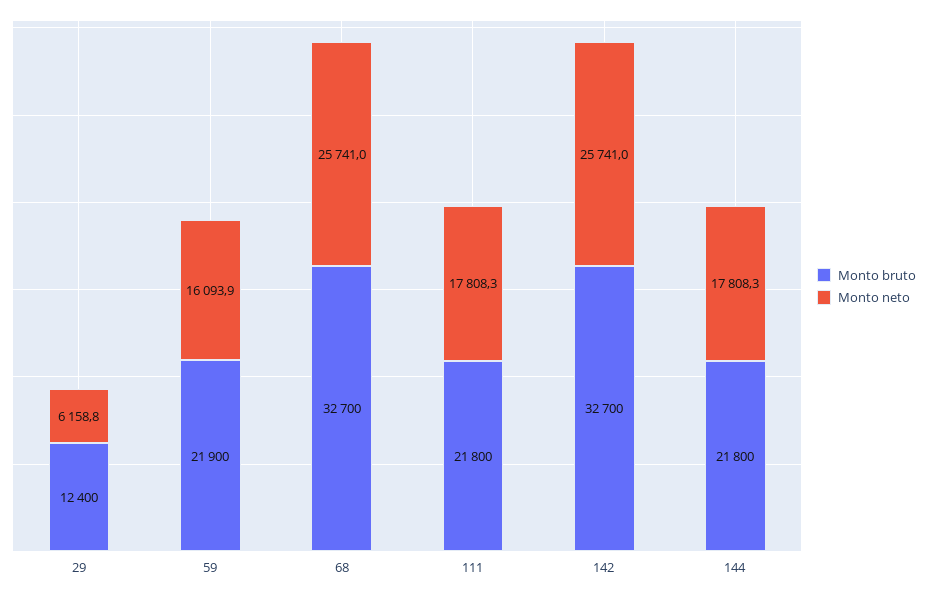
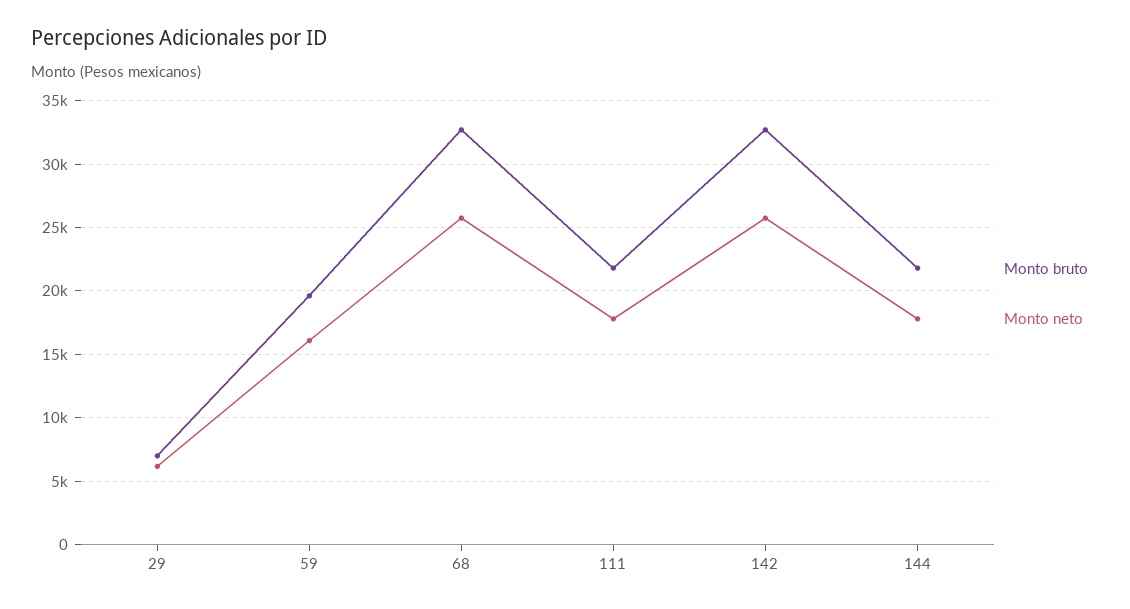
Monto bruto, 29: 12400 -> 7000
Monto bruto, 59: 21900 -> 19500

